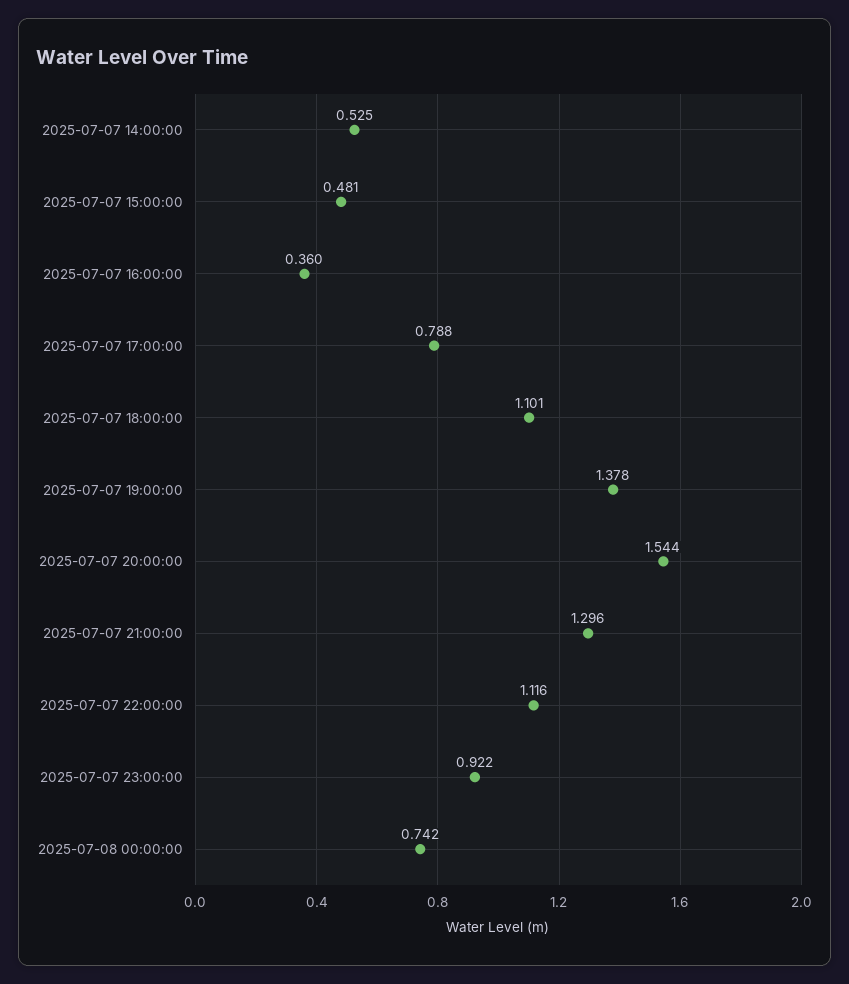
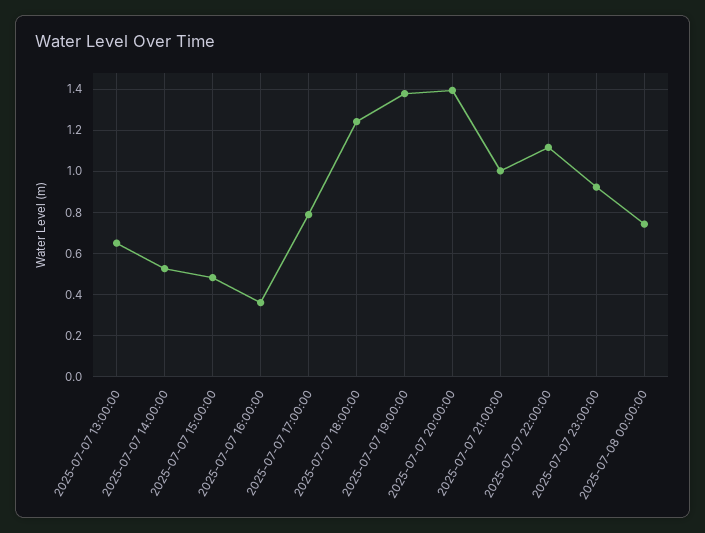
2025-07-07 18:00:00: 1.101 -> 1.25
2025-07-07 20:00:00: 1.544 -> 1.4
2025-07-07 21:00:00: 1.296 -> 1
2025-07-07 13:00:00: none -> 0.65

